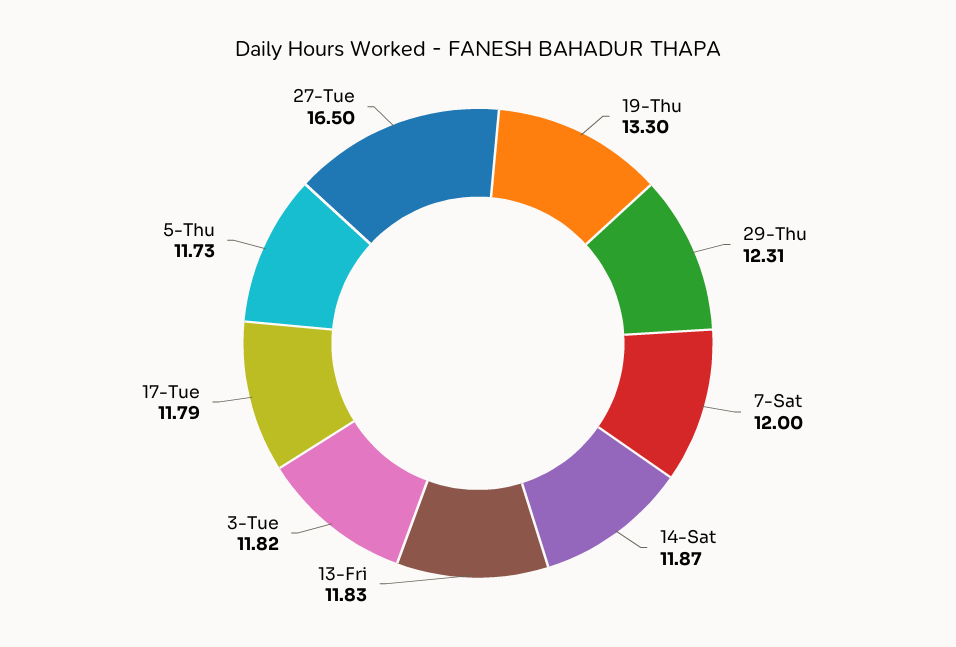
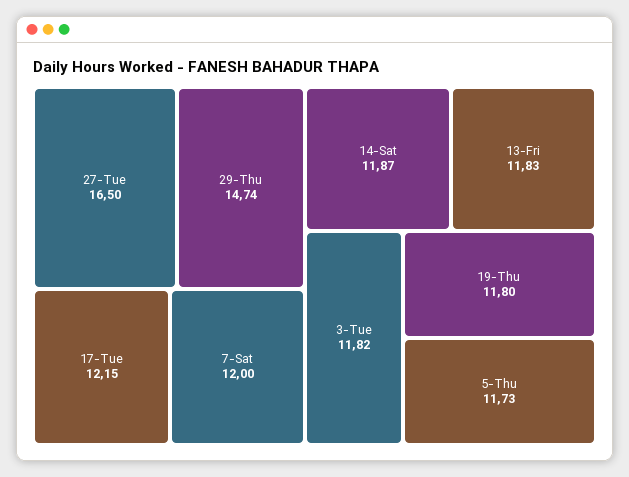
19-Thu: 13.3 -> 11.8
29-Thu: 12.31 -> 14.74
17-Tue: 11.79 -> 12.15

